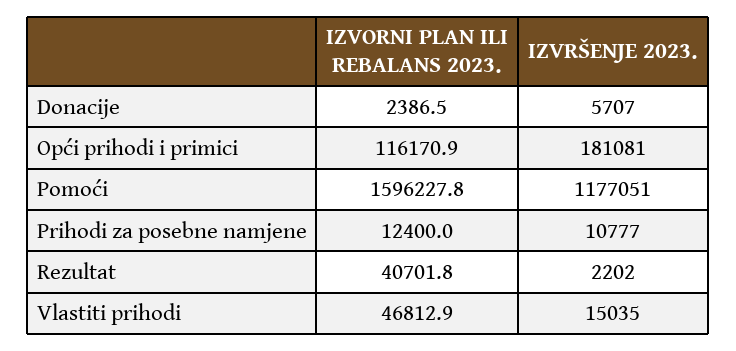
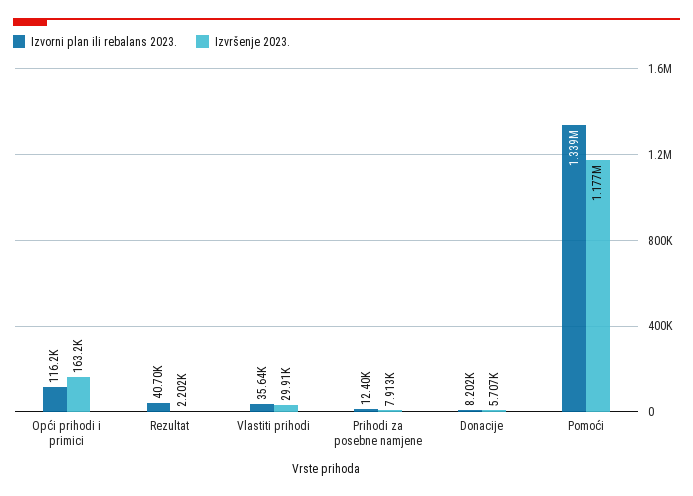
IZVORNI PLAN ILI REBALANS 2023., Donacije: 2386.5 -> 8202
IZVRŠENJE 2023., Opći prihodi i primici: 181081 -> 163200
IZVORNI PLAN ILI REBALANS 2023., Pomoći: 1596227.8 -> 1339000
IZVRŠENJE 2023., Prihodi za posebne namjene: 10777 -> 7913
IZVORNI PLAN ILI REBALANS 2023., Vlastiti prihodi: 46812.9 -> 35640
IZVRŠENJE 2023., Vlastiti prihodi: 15035 -> 29910

